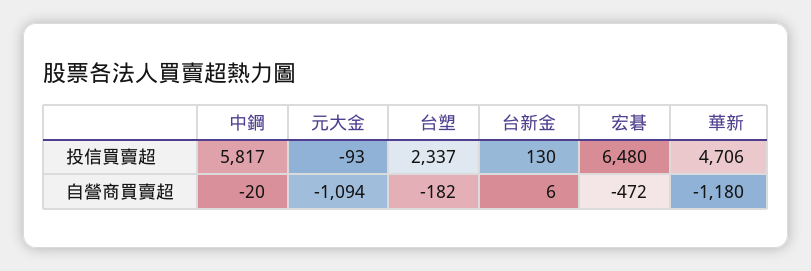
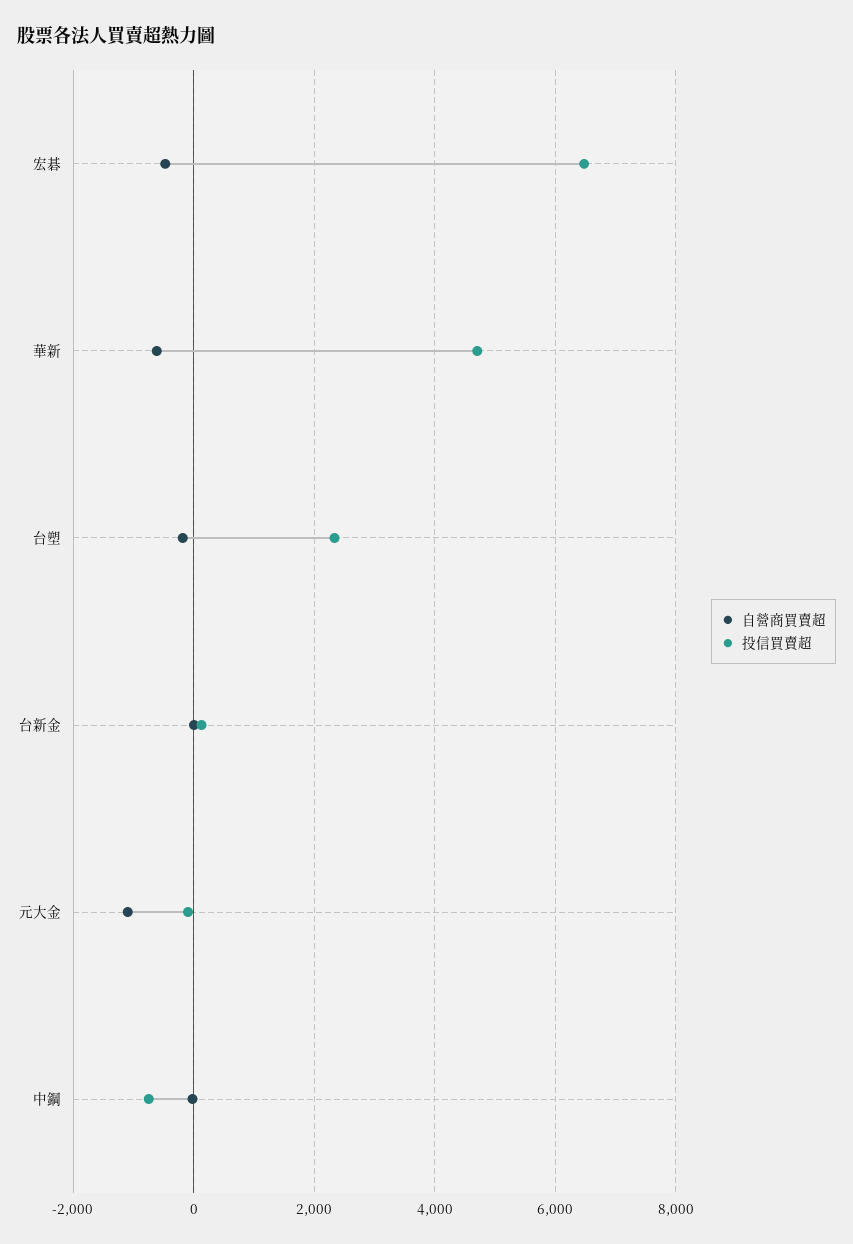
投信買賣超, 中鋼: 5817 -> -800
自營商買賣超, 華新: -1180 -> -600

